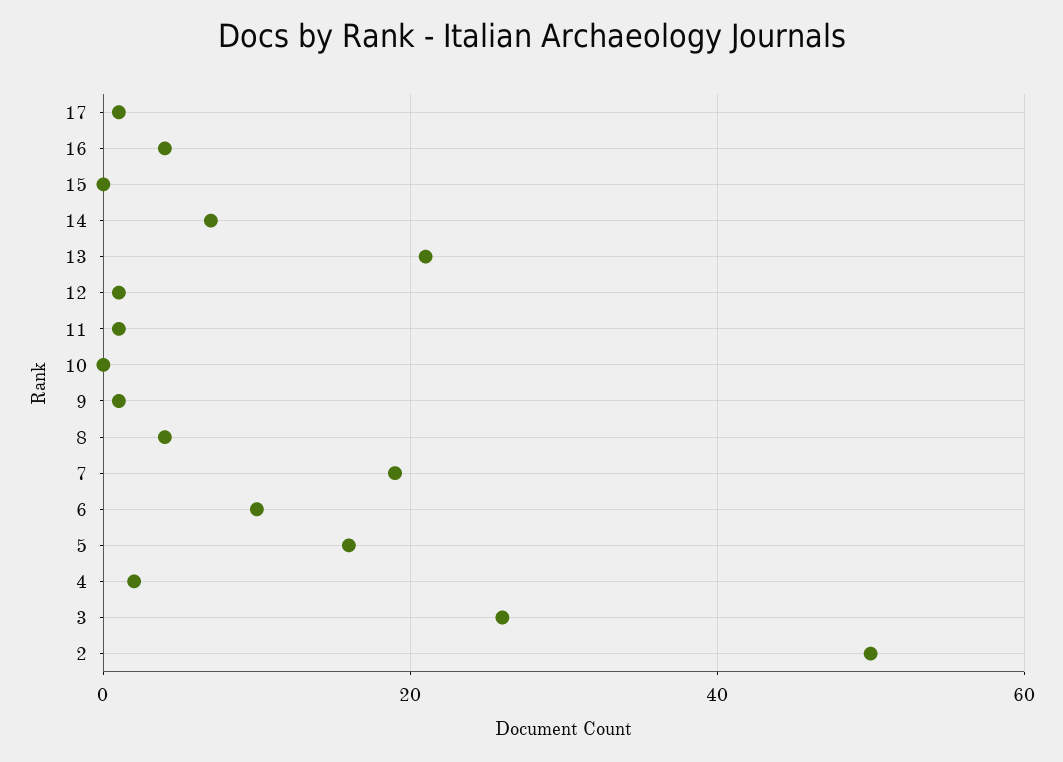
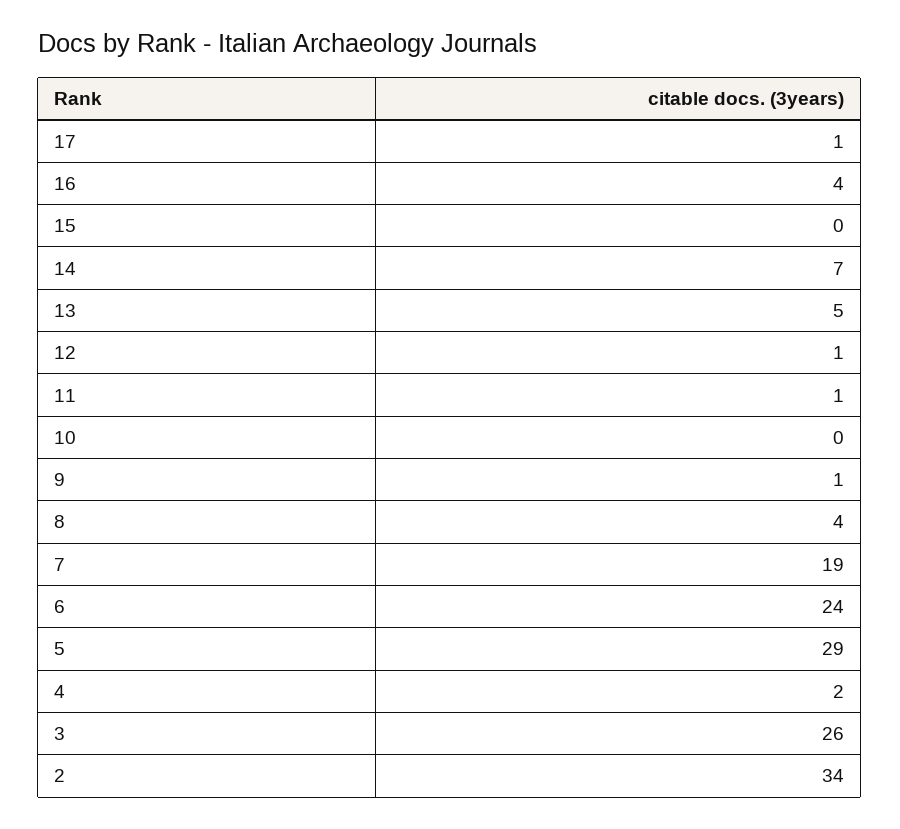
13: 20 -> 5
6: 10 -> 24
5: 15 -> 29
2: 50 -> 34

